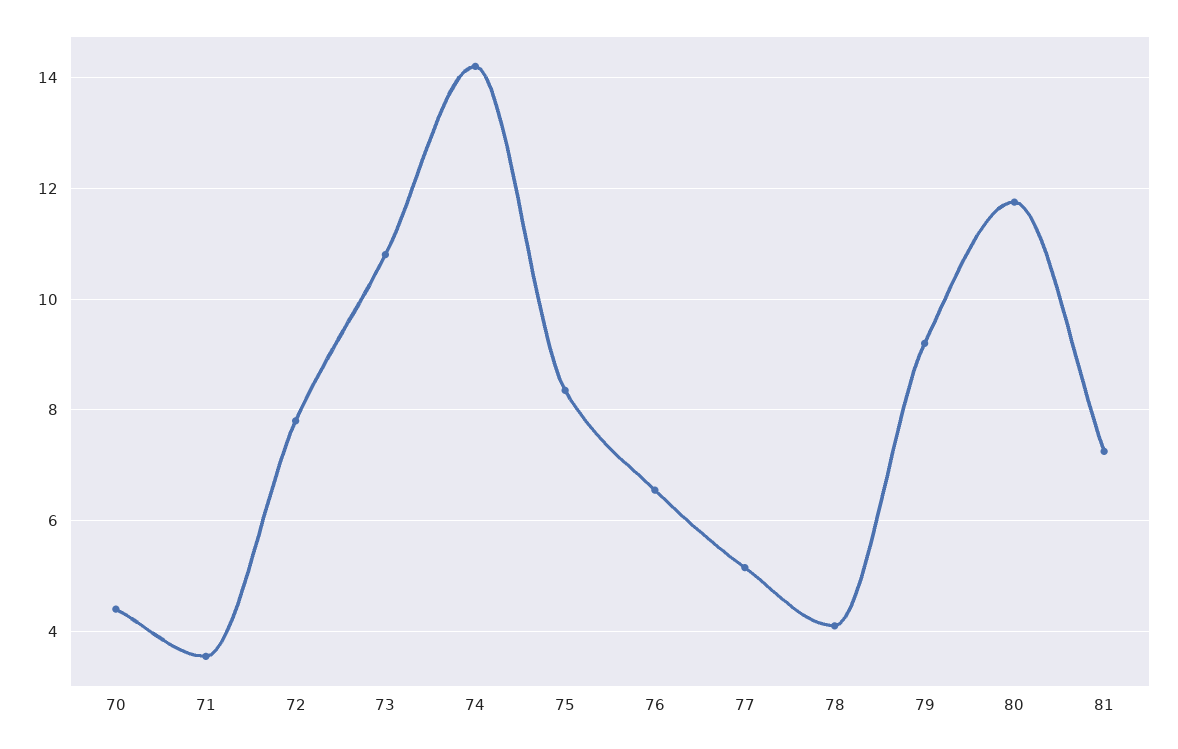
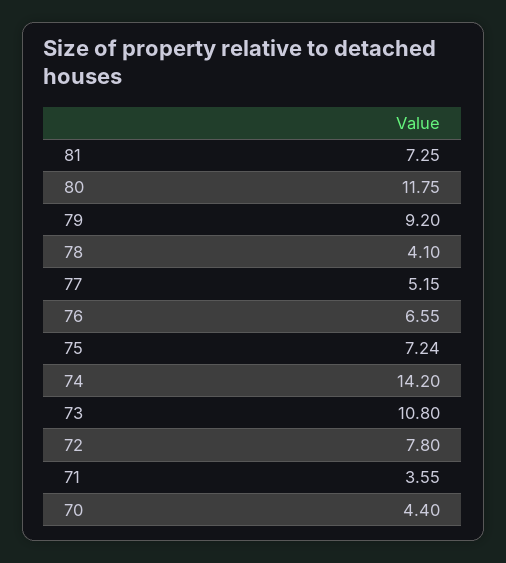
75: 8.4 -> 7.24

